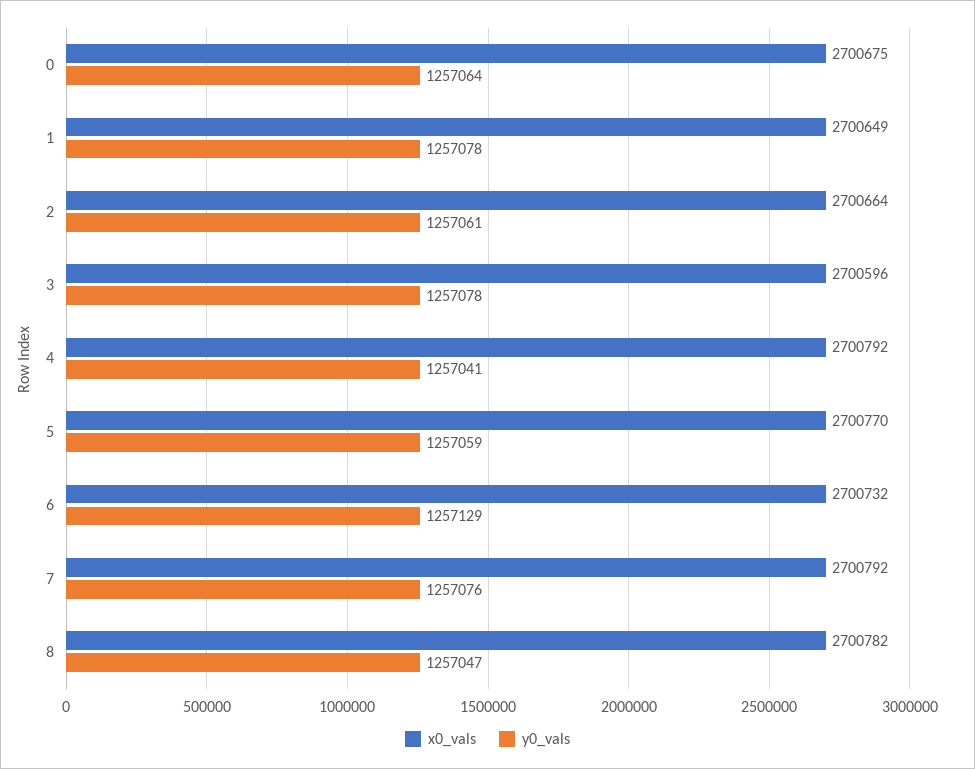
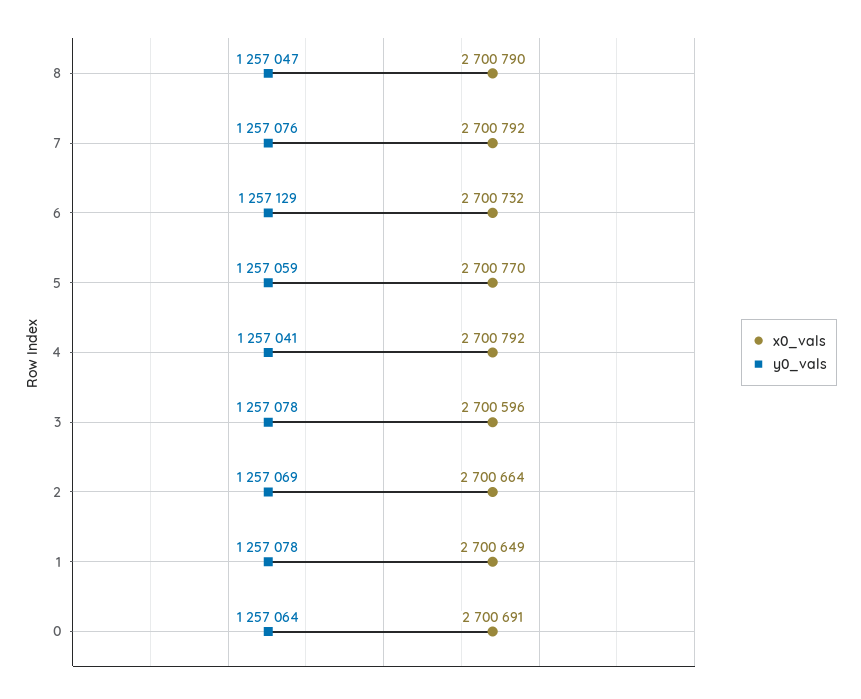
x0_vals, 0: 2700675 -> 2700691
y0_vals, 2: 1257061 -> 1257069
x0_vals, 8: 2700782 -> 2700790

